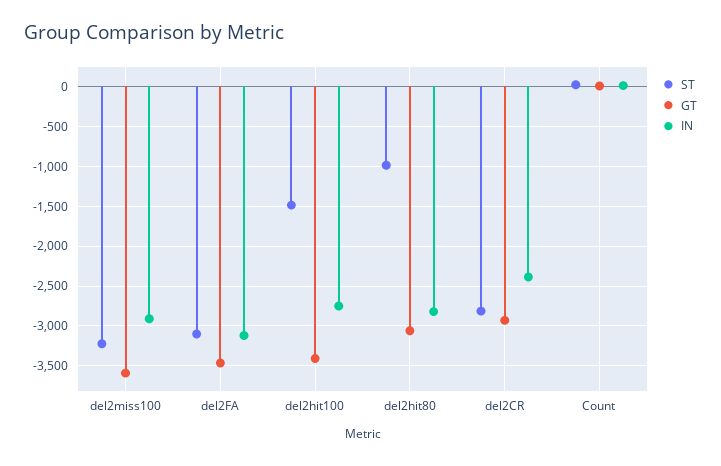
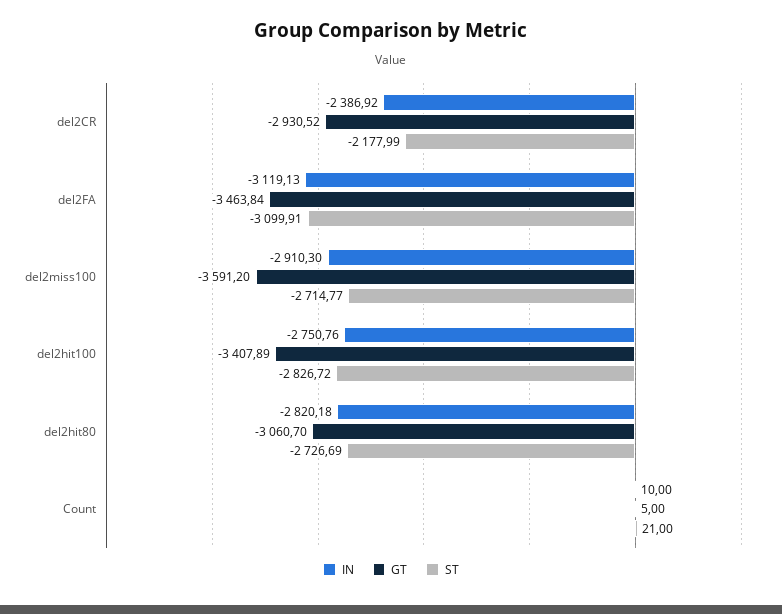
ST, del2miss100: -3200 -> -2714.77
ST, del2hit100: -1500 -> -2826.72
ST, del2hit80: -1000 -> -2726.69
ST, del2CR: -2800 -> -2177.99

